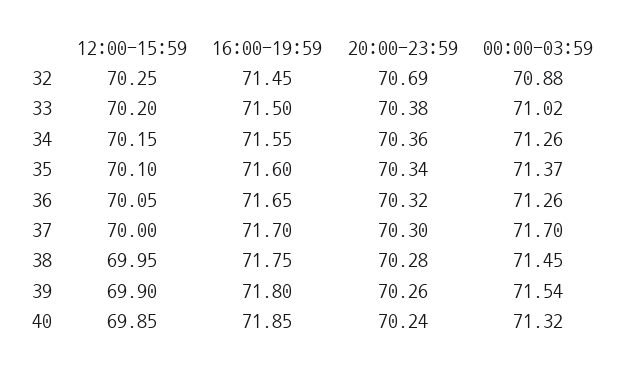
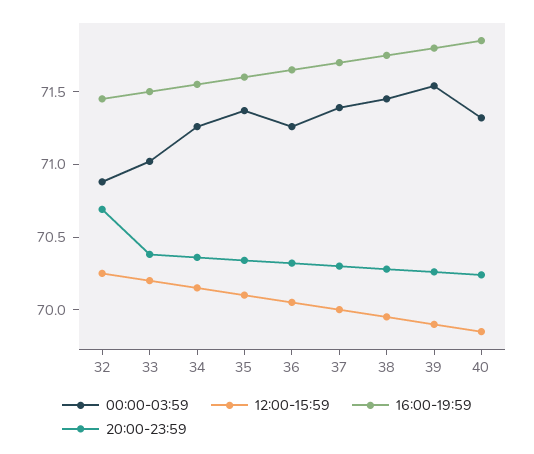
00:00-03:59, 37: 71.7 -> 71.4

